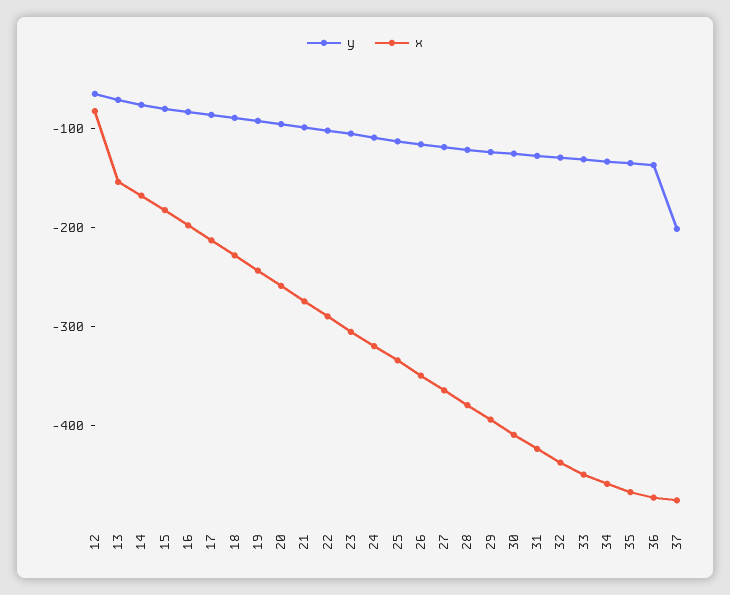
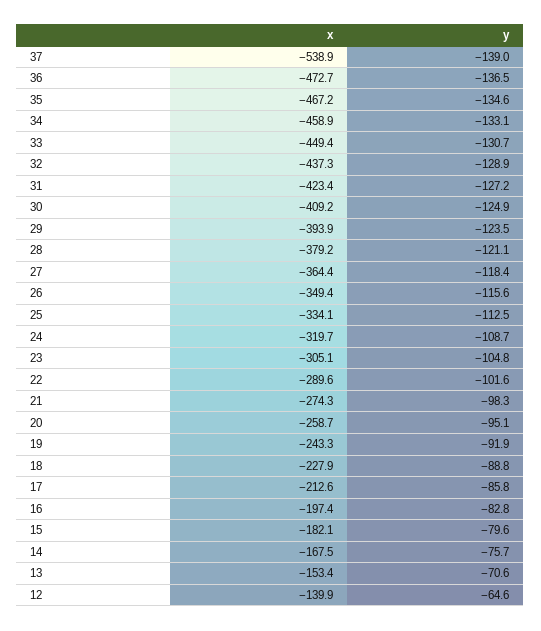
x, 12: -80 -> -139.9
y, 37: -200 -> -139
x, 37: -480 -> -538.9

